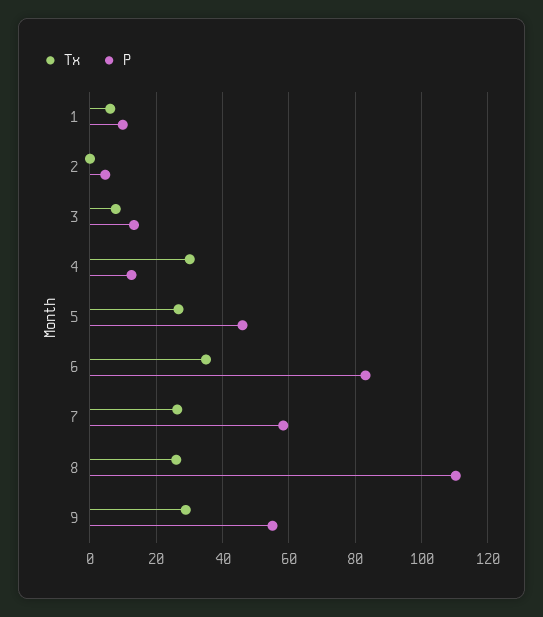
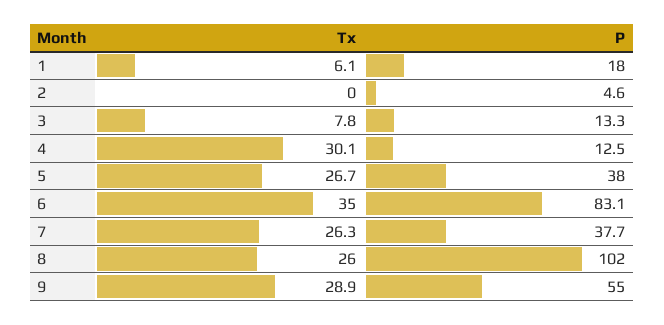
P, 1: 10 -> 18
P, 5: 46 -> 38
P, 7: 58 -> 37.7
P, 8: 110 -> 102

